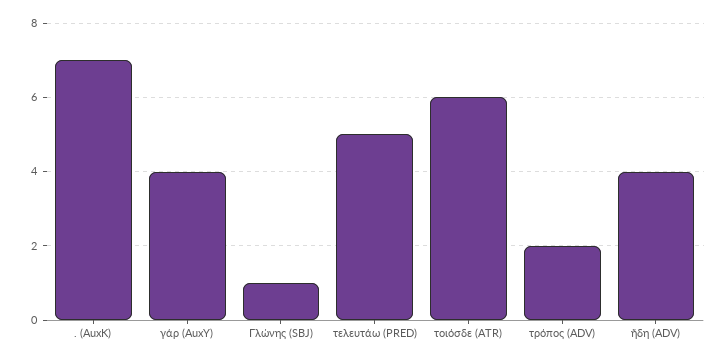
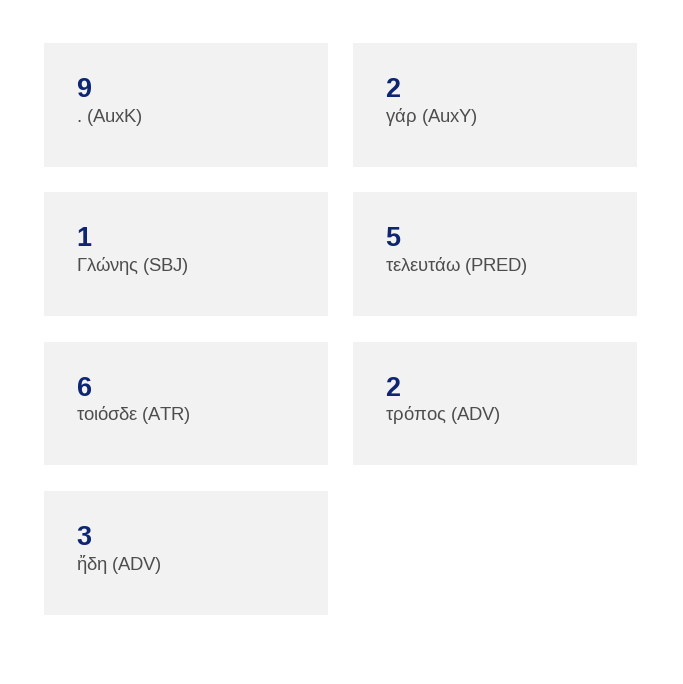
. (AuxK): 7 -> 9
γάρ (AuxY): 4 -> 2
ἤδη (ADV): 4 -> 3

